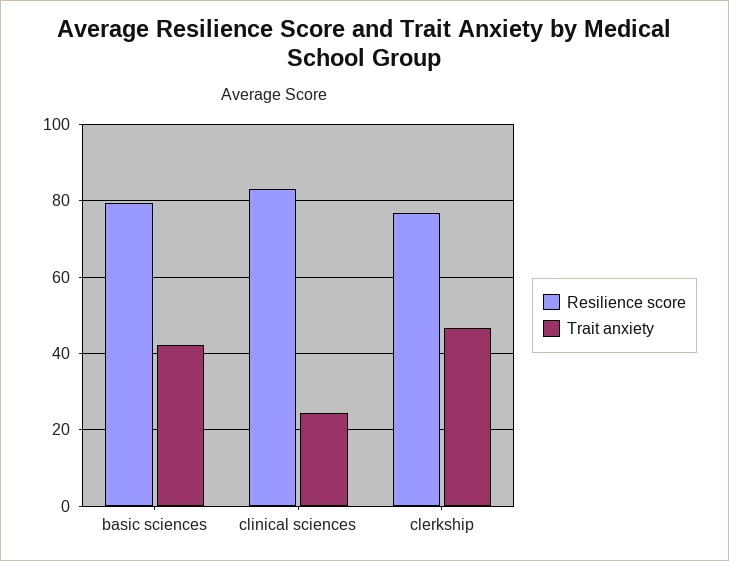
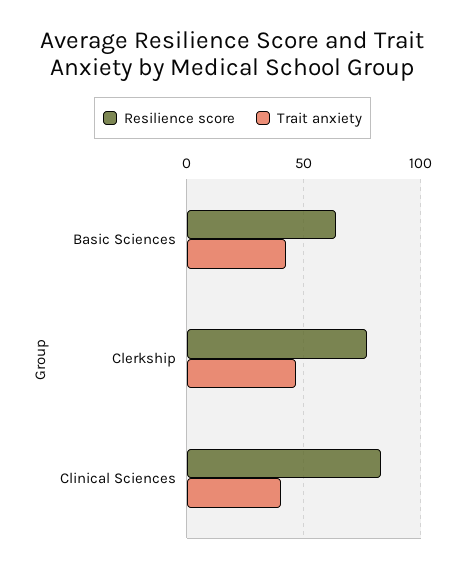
Resilience score, basic sciences: 80 -> 65
Trait anxiety, clinical sciences: 24 -> 40

